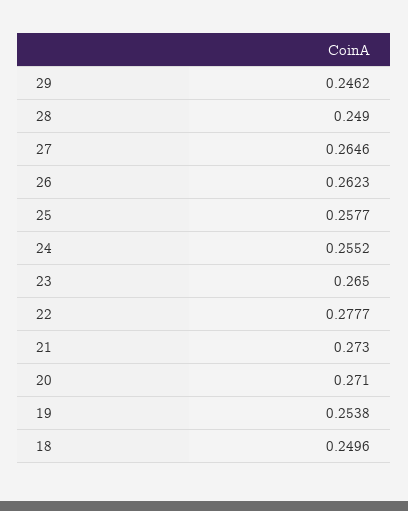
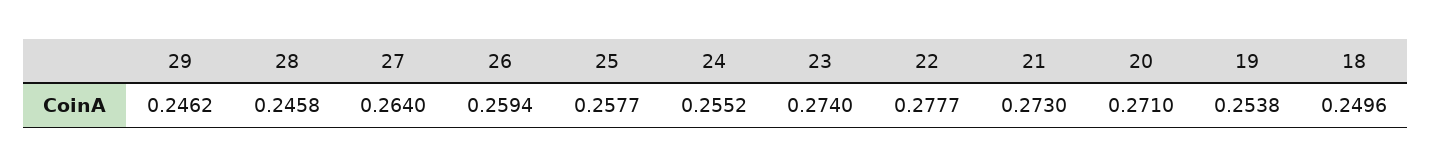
28: 0.249 -> 0.2458
27: 0.2646 -> 0.264
26: 0.2623 -> 0.2594
23: 0.265 -> 0.274

